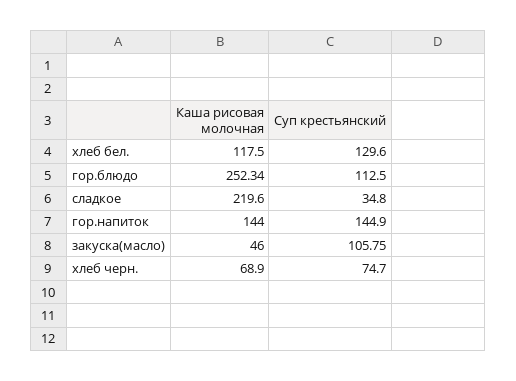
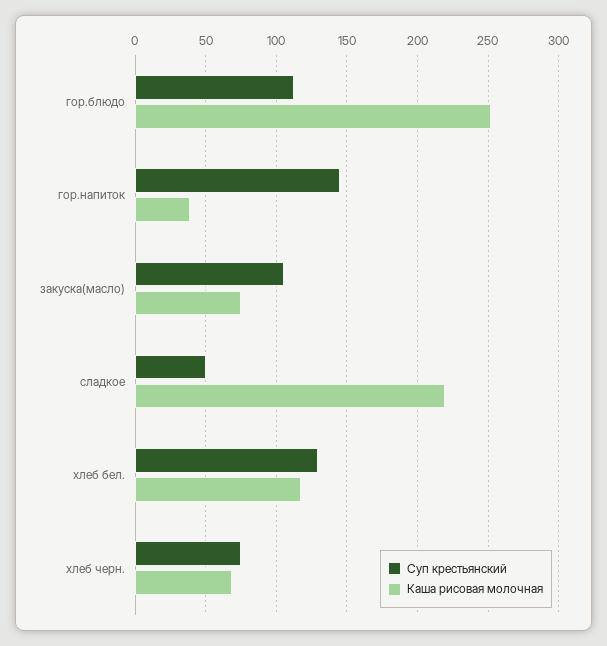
Суп крестьянский, сладкое: 34.8 -> 50
Каша рисовая молочная, гор.напиток: 144 -> 40
Каша рисовая молочная, закуска(масло): 46 -> 75

